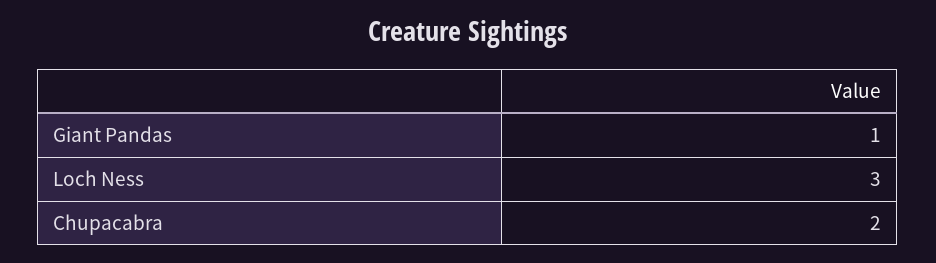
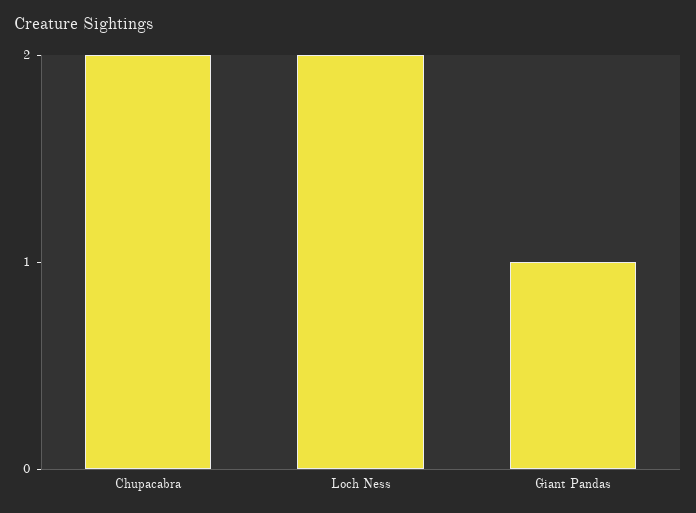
Loch Ness: 3 -> 2

